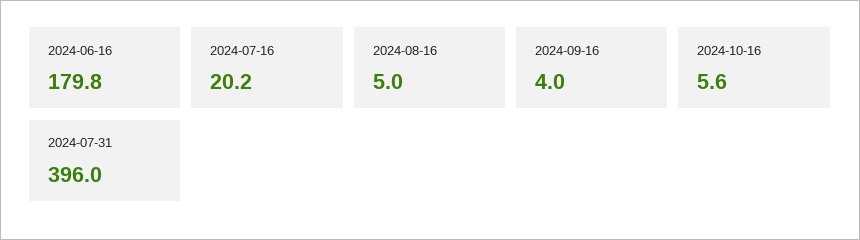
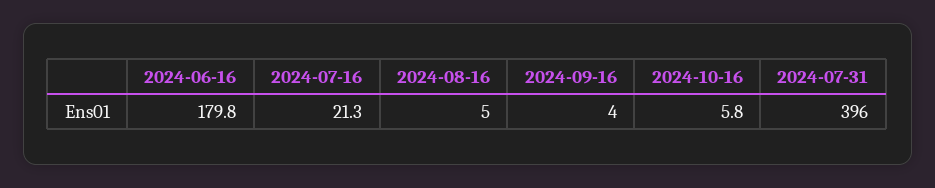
2024-07-16: 20.2 -> 21.3
2024-10-16: 5.6 -> 5.8

